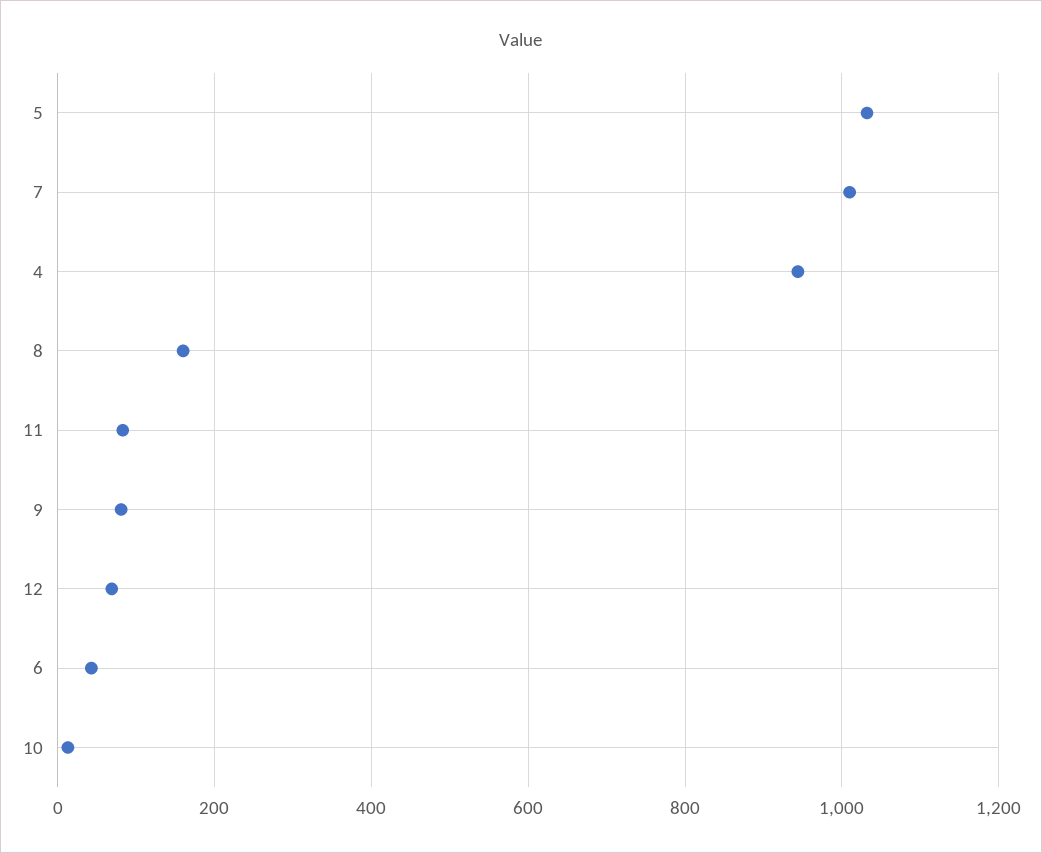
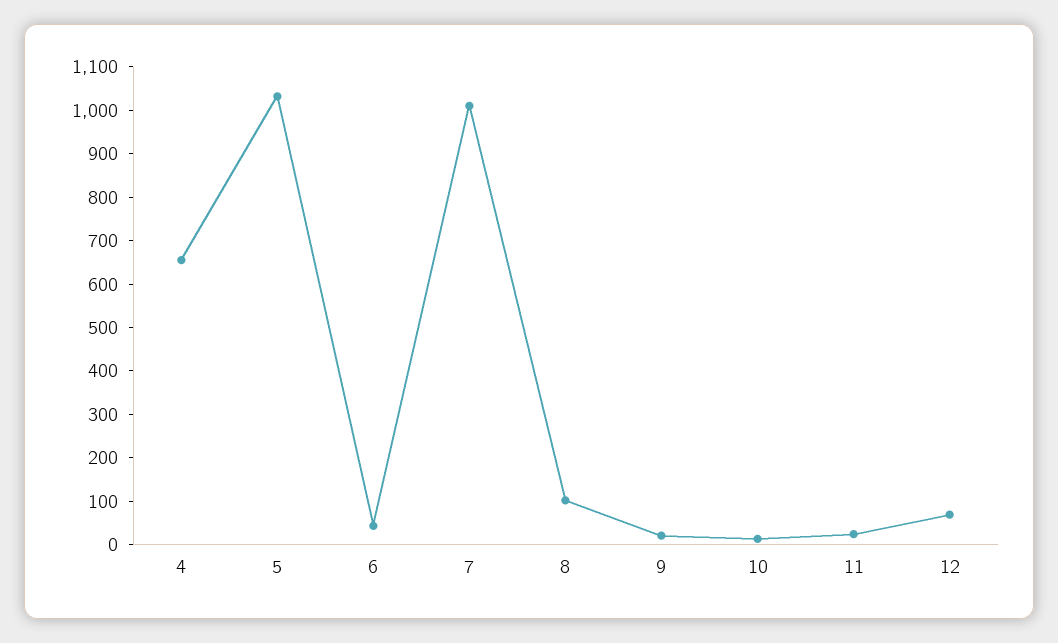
4: 940 -> 660
8: 160 -> 100
11: 80 -> 20
9: 80 -> 20

